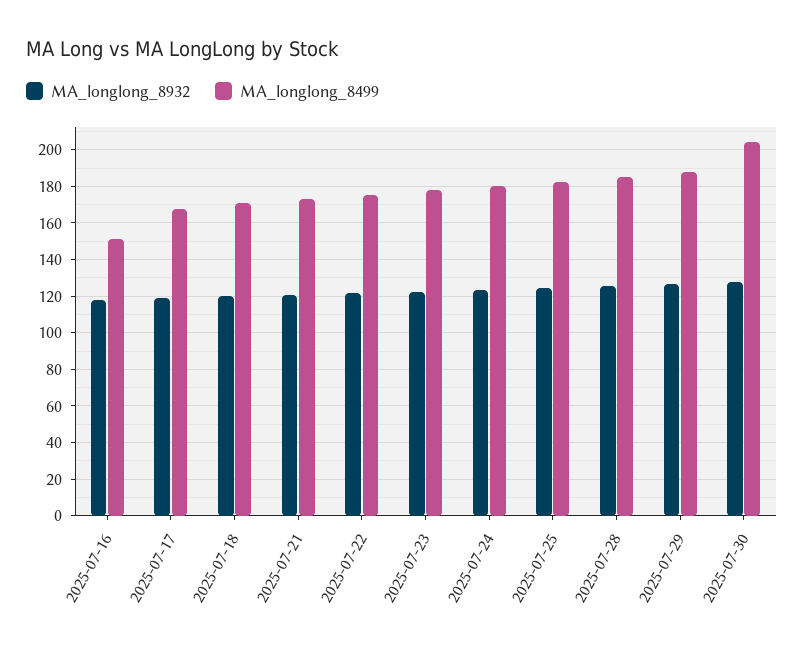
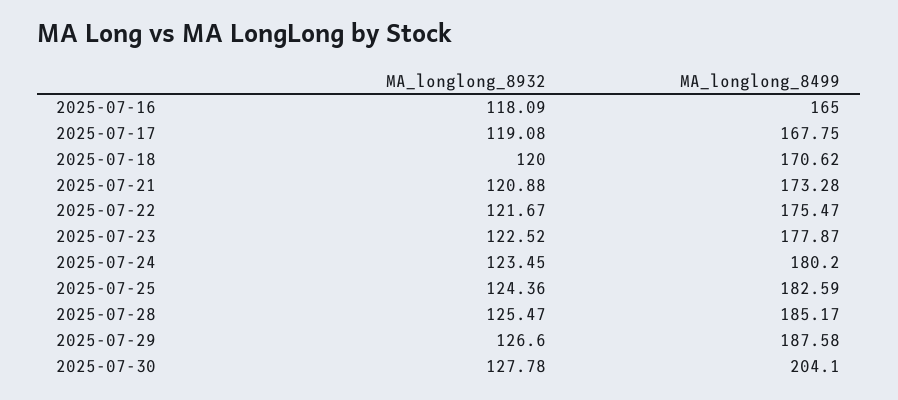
MA_longlong_8499, 2025-07-16: 150 -> 165

